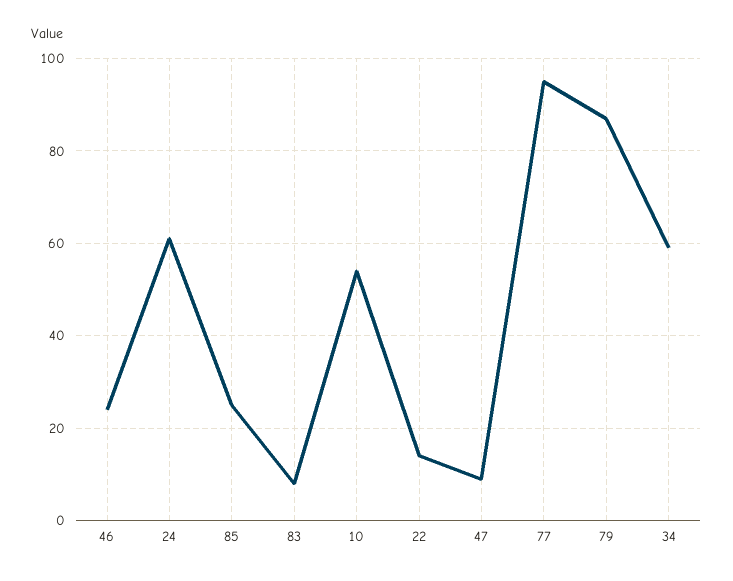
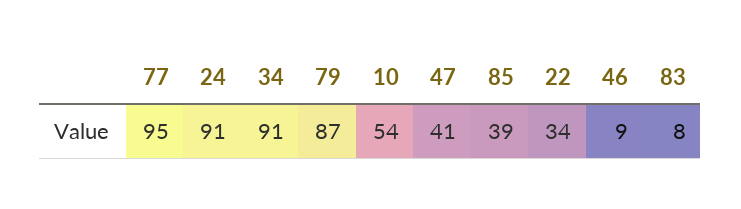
46: 25 -> 9
24: 60 -> 91
85: 25 -> 39
22: 15 -> 34
47: 10 -> 41
34: 60 -> 91

